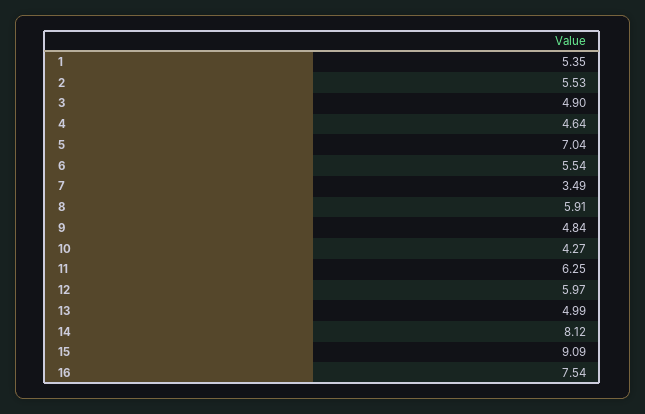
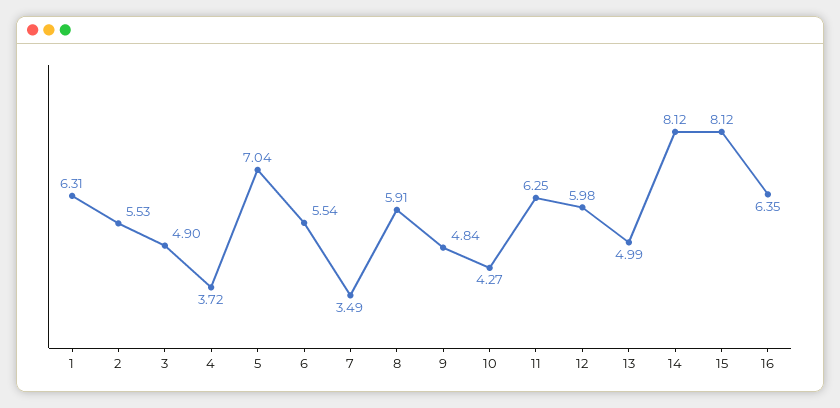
1: 5.35 -> 6.31
4: 4.64 -> 3.72
12: 5.97 -> 5.98
15: 9.09 -> 8.12
16: 7.54 -> 6.35

